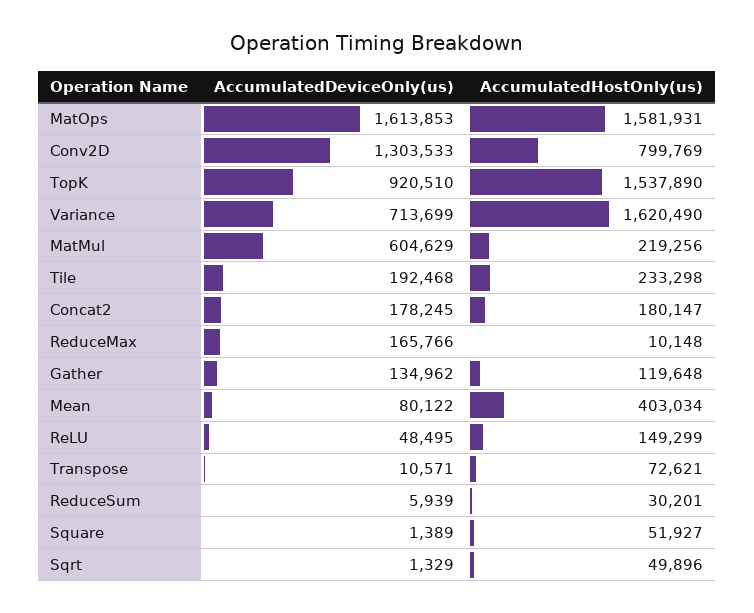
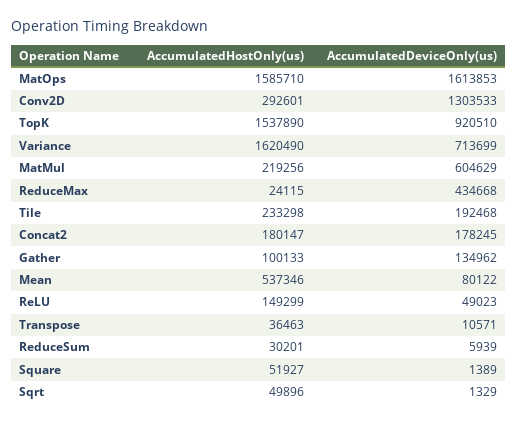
AccumulatedHostOnly(us), MatOps: 1581931 -> 1585710
AccumulatedHostOnly(us), Conv2D: 799769 -> 292601
AccumulatedDeviceOnly(us), ReduceMax: 165766 -> 434668
AccumulatedHostOnly(us), ReduceMax: 10148 -> 24115
AccumulatedHostOnly(us), Gather: 119648 -> 100133
AccumulatedHostOnly(us), Mean: 403034 -> 537346
AccumulatedDeviceOnly(us), ReLU: 48495 -> 49023
AccumulatedHostOnly(us), Transpose: 72621 -> 36463

